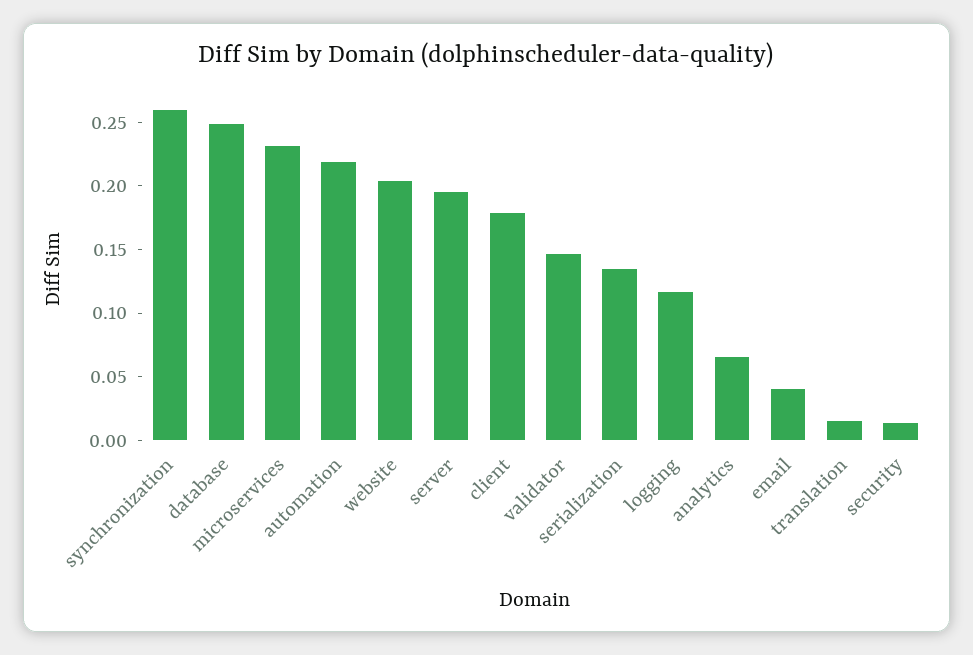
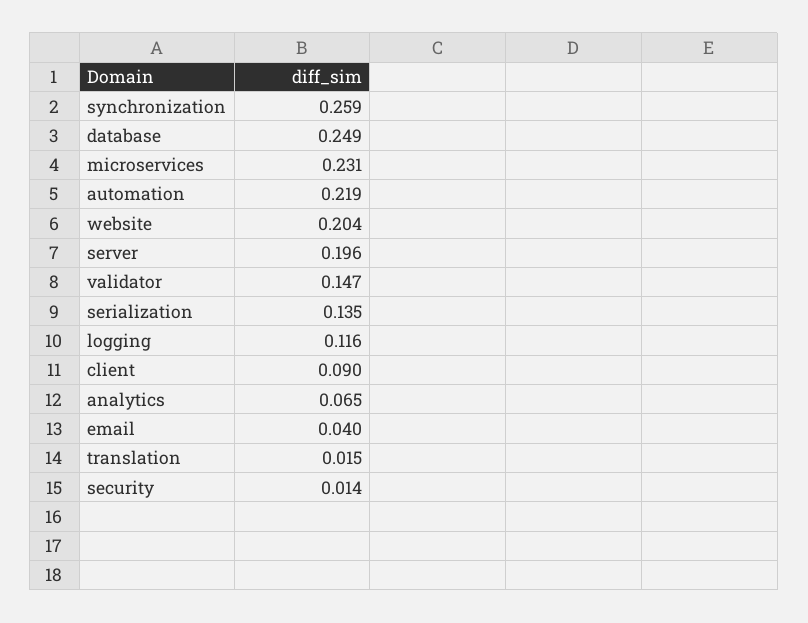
client: 0.18 -> 0.09

